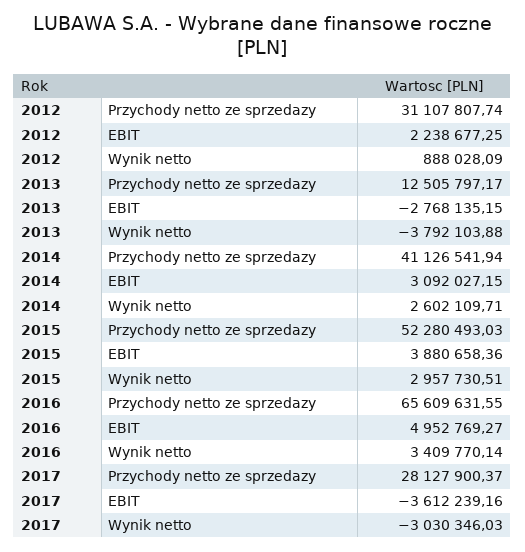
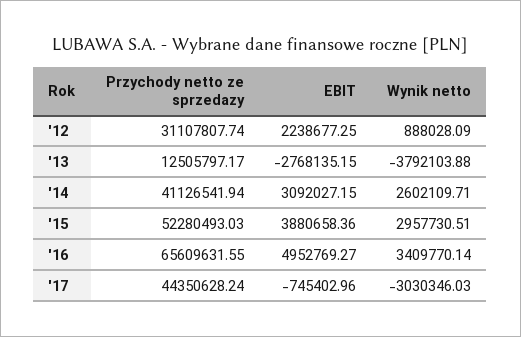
2017, Przychody netto ze sprzedazy: 28127900.37 -> 44350628.24
2017, EBIT: -3612239.16 -> -745402.96

